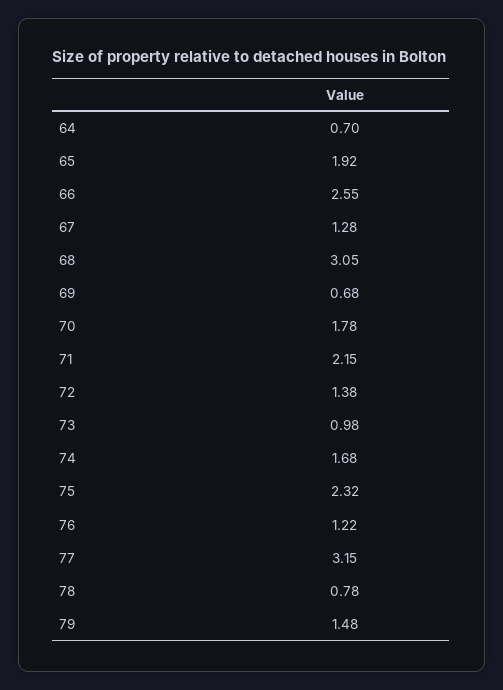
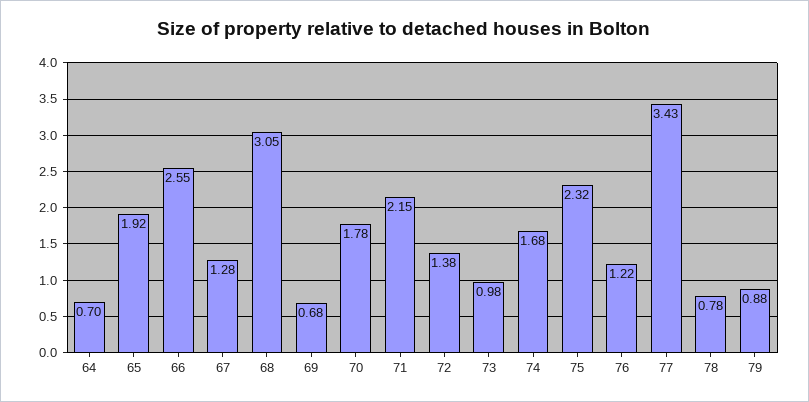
77: 3.15 -> 3.43
79: 1.48 -> 0.88

